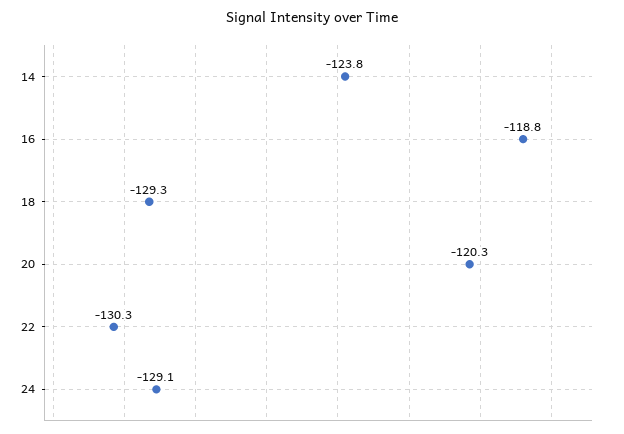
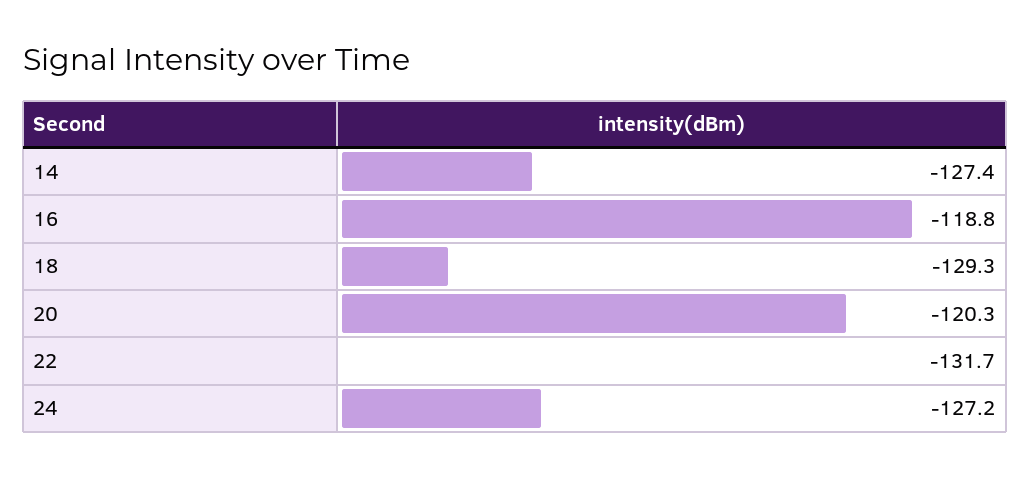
14: -123.8 -> -127.4
22: -130.3 -> -131.7
24: -129.1 -> -127.2

